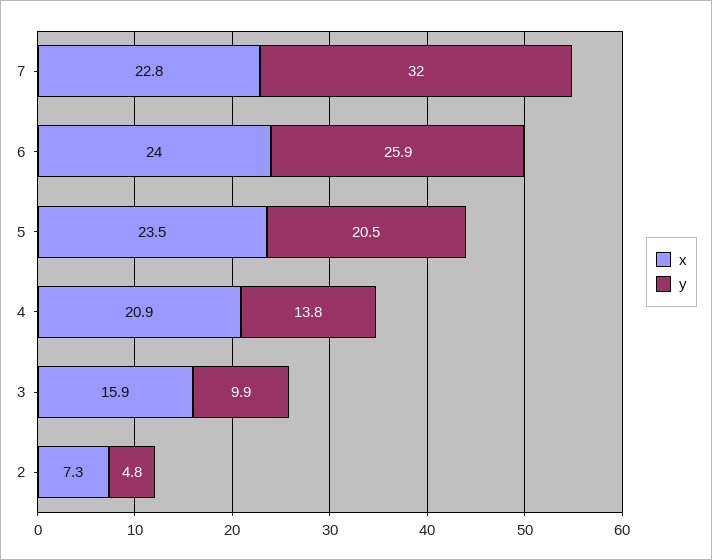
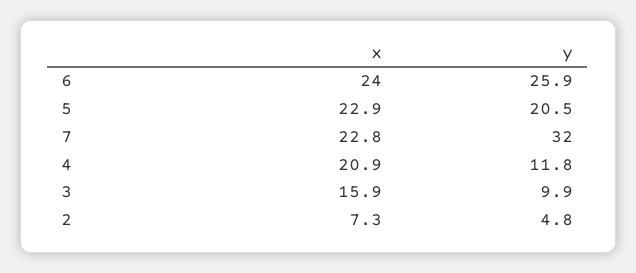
x, 5: 23.5 -> 22.9
y, 4: 13.8 -> 11.8

